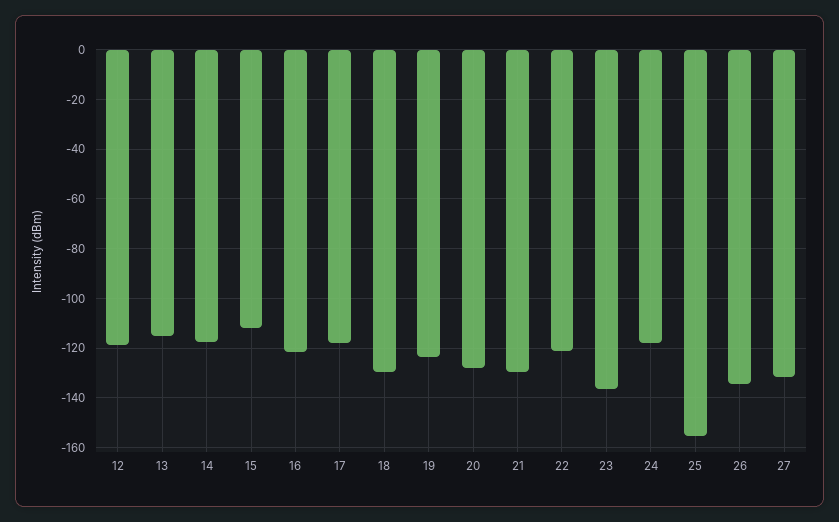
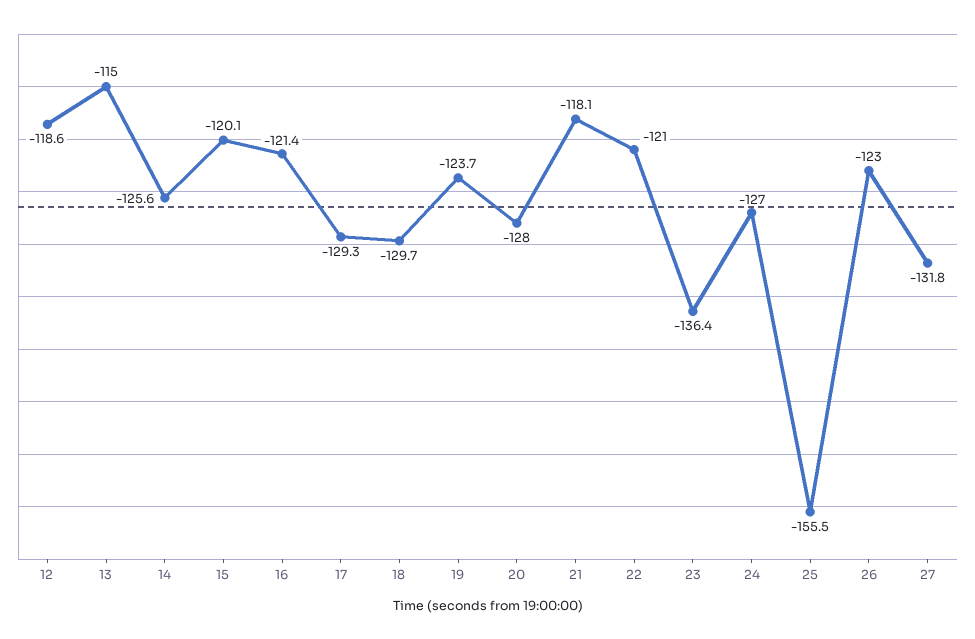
14: -117.5 -> -125.6
15: -112.5 -> -120.1
17: -117.5 -> -129.3
21: -130 -> -118.1
24: -117.5 -> -127
26: -135 -> -123

